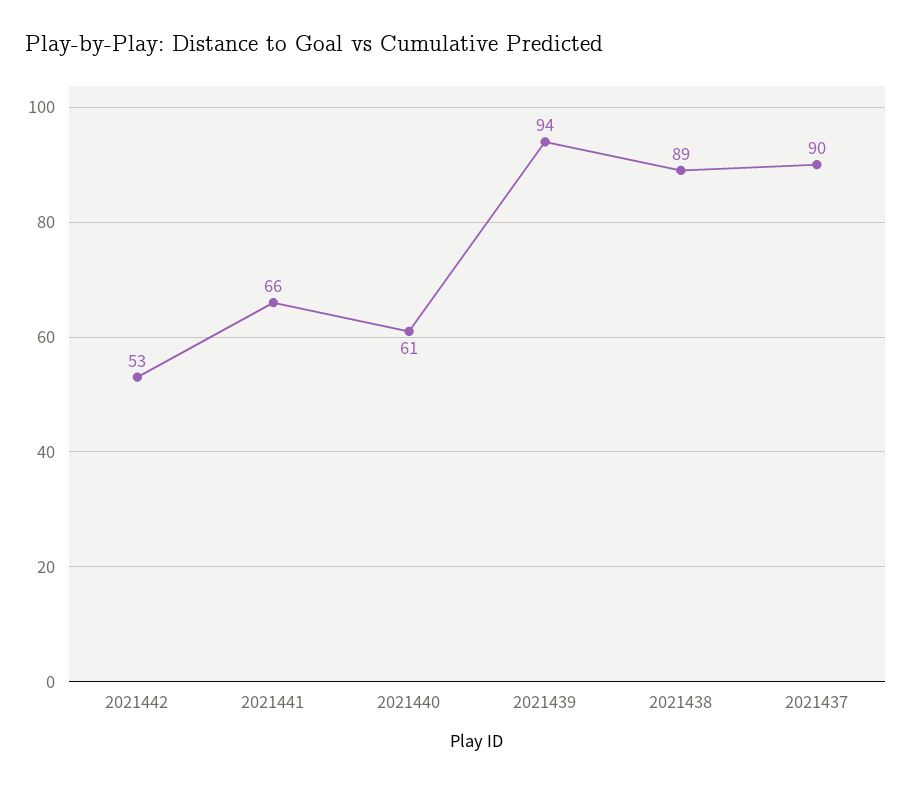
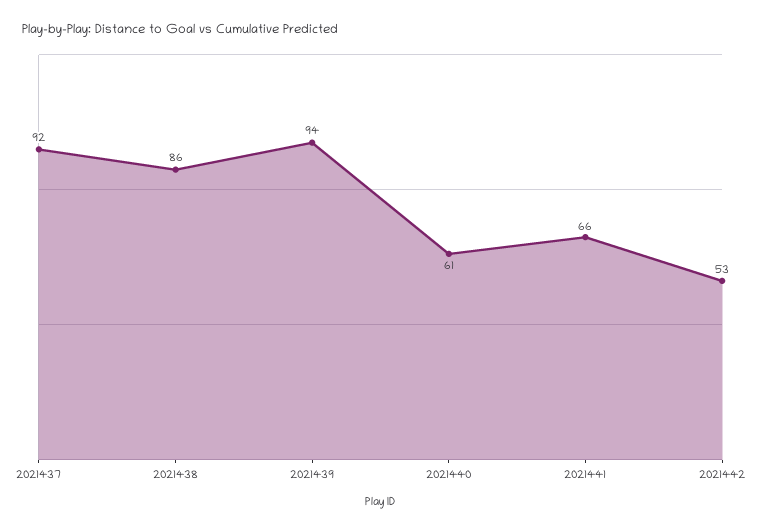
2021438: 89 -> 86
2021437: 90 -> 92

